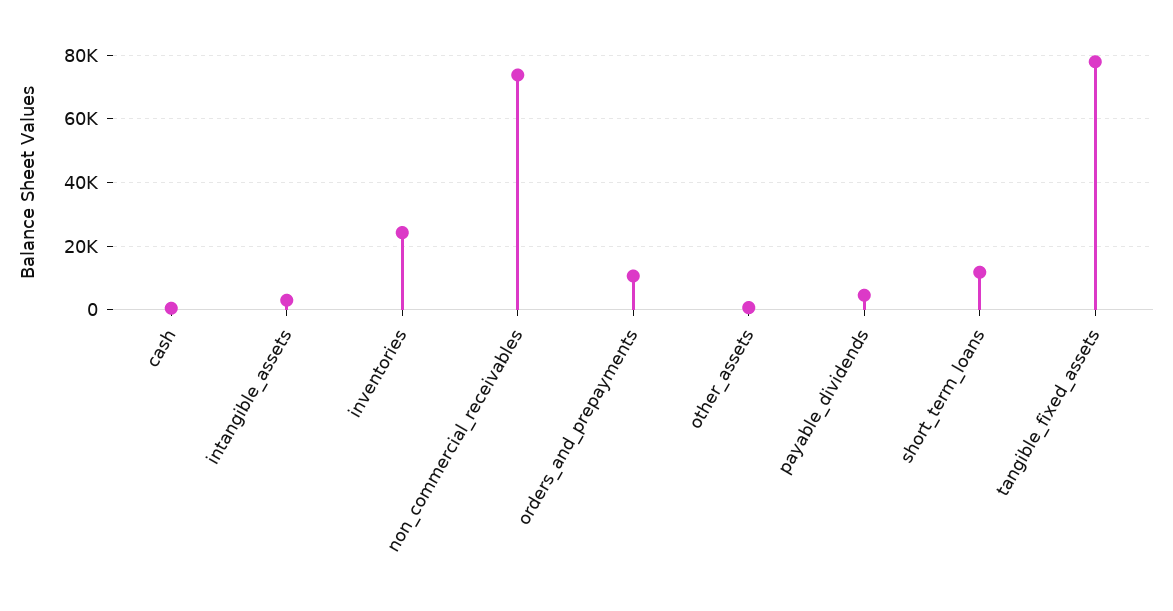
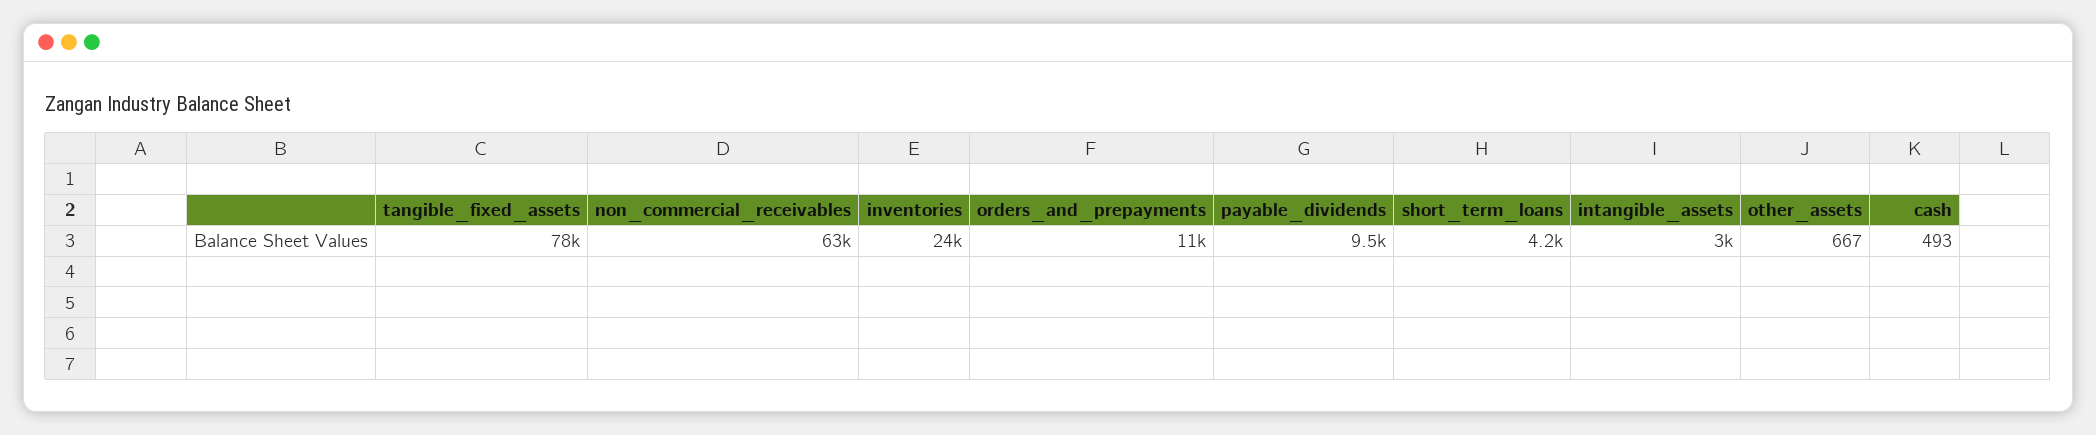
non_commercial_receivables: 74000 -> 63000
payable_dividends: 4000 -> 9500
short_term_loans: 12000 -> 4200

